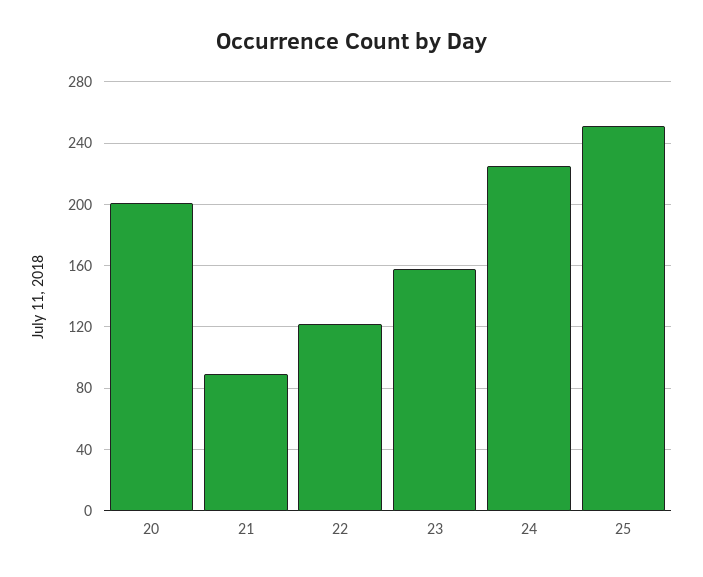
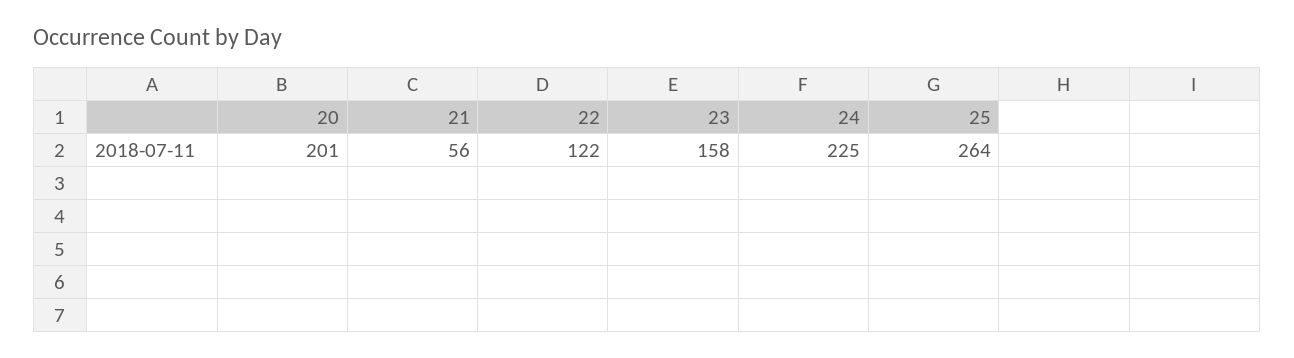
21: 90 -> 56
25: 250 -> 264

